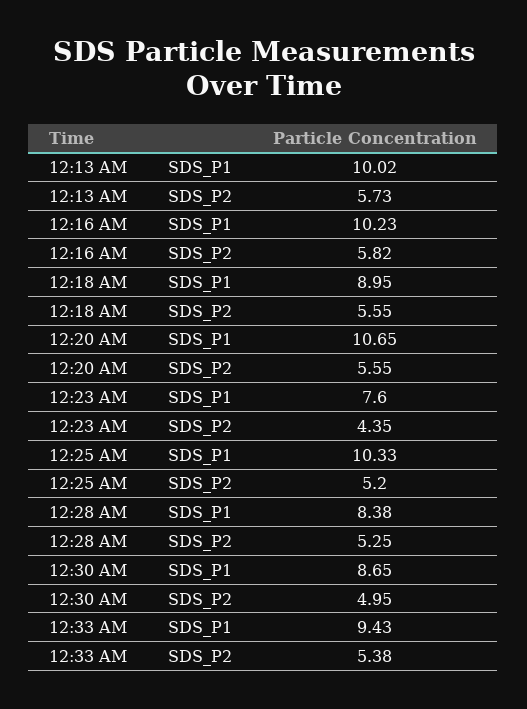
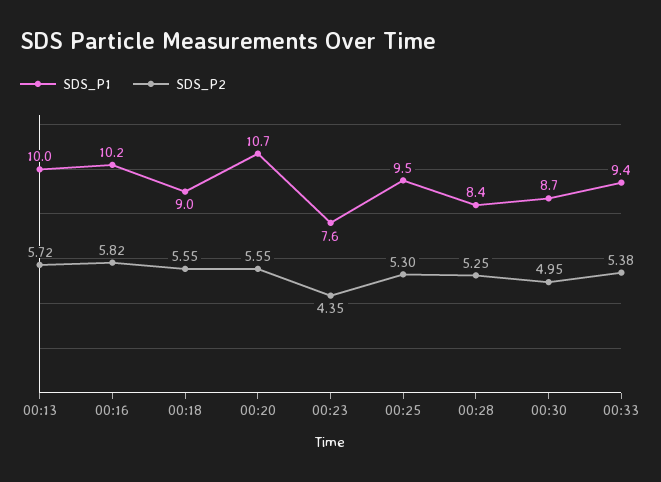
SDS_P2, 12:13 AM: 5.73 -> 5.72
SDS_P1, 12:25 AM: 10.33 -> 9.5
SDS_P2, 12:25 AM: 5.2 -> 5.3

